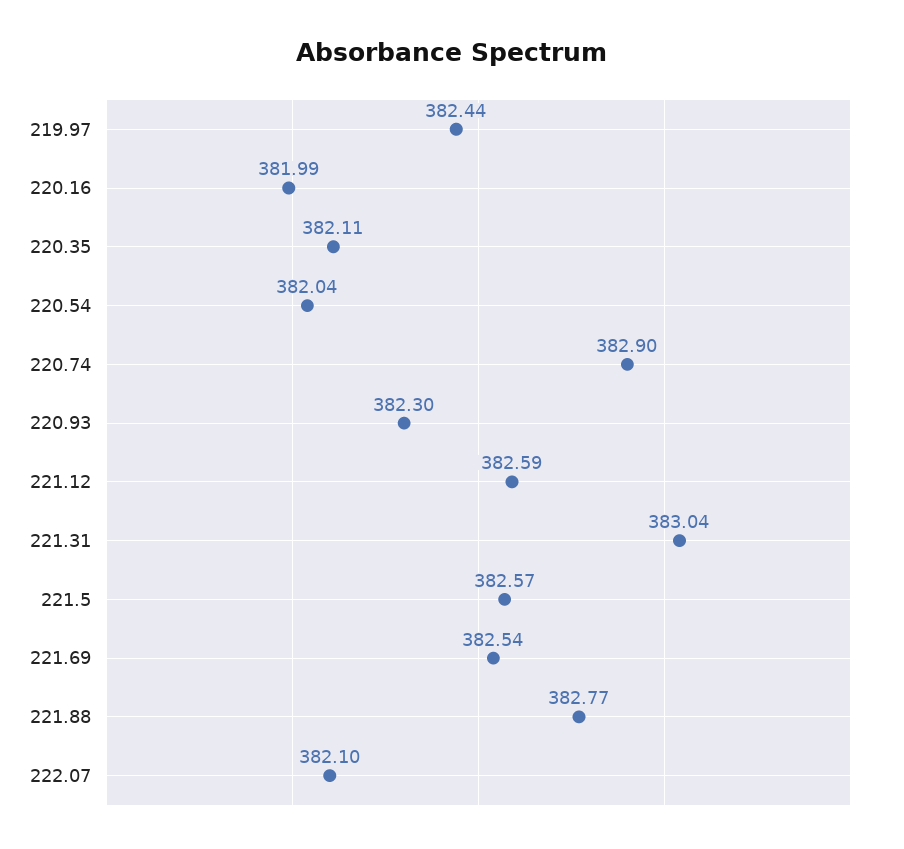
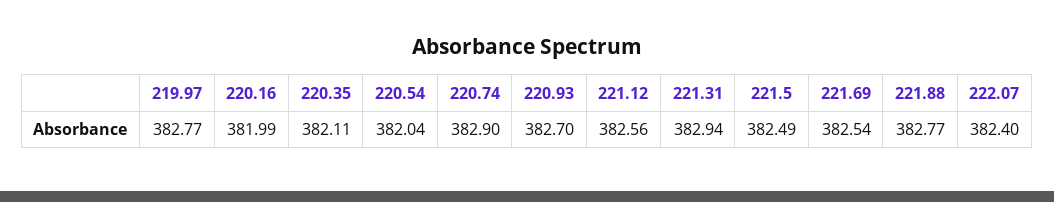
219.97: 382.44 -> 382.77
220.93: 382.3 -> 382.7
221.12: 382.59 -> 382.56
221.31: 383.04 -> 382.94
221.5: 382.57 -> 382.49
222.07: 382.1 -> 382.4

